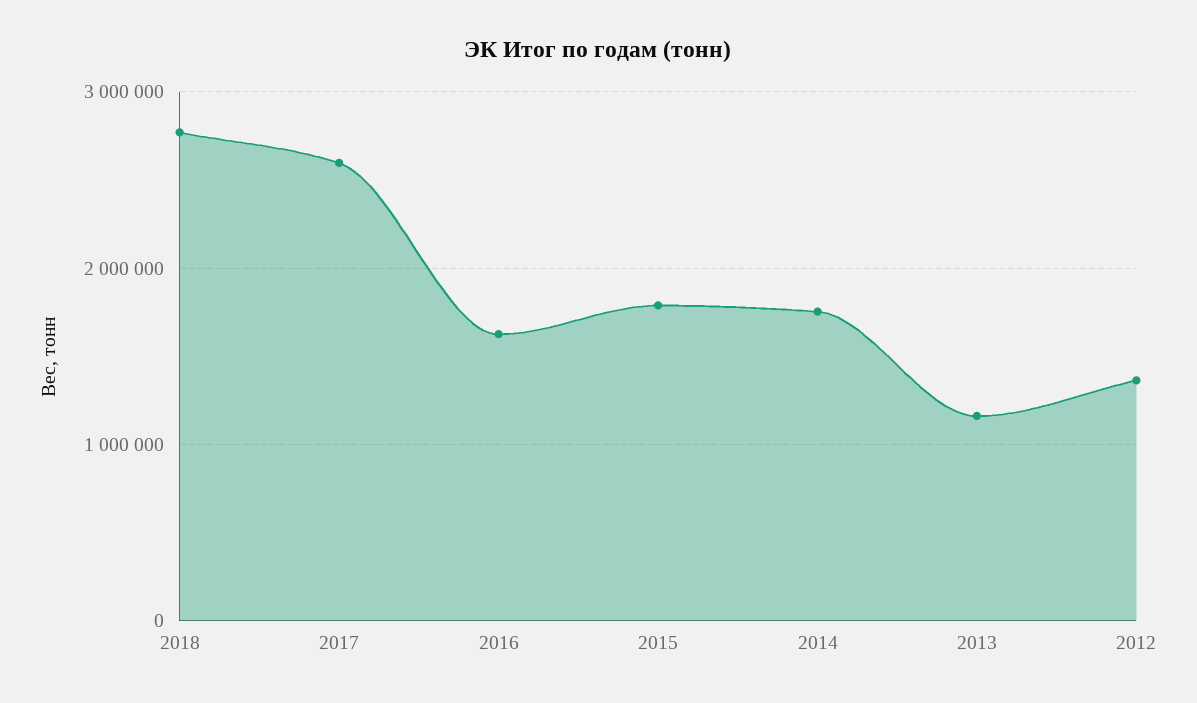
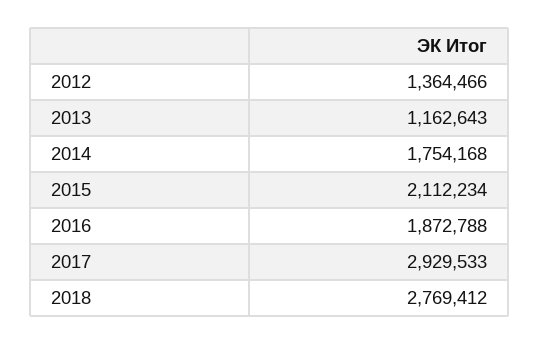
2017: 2600000 -> 2929533
2016: 1600000 -> 1872788
2015: 1800000 -> 2112234

